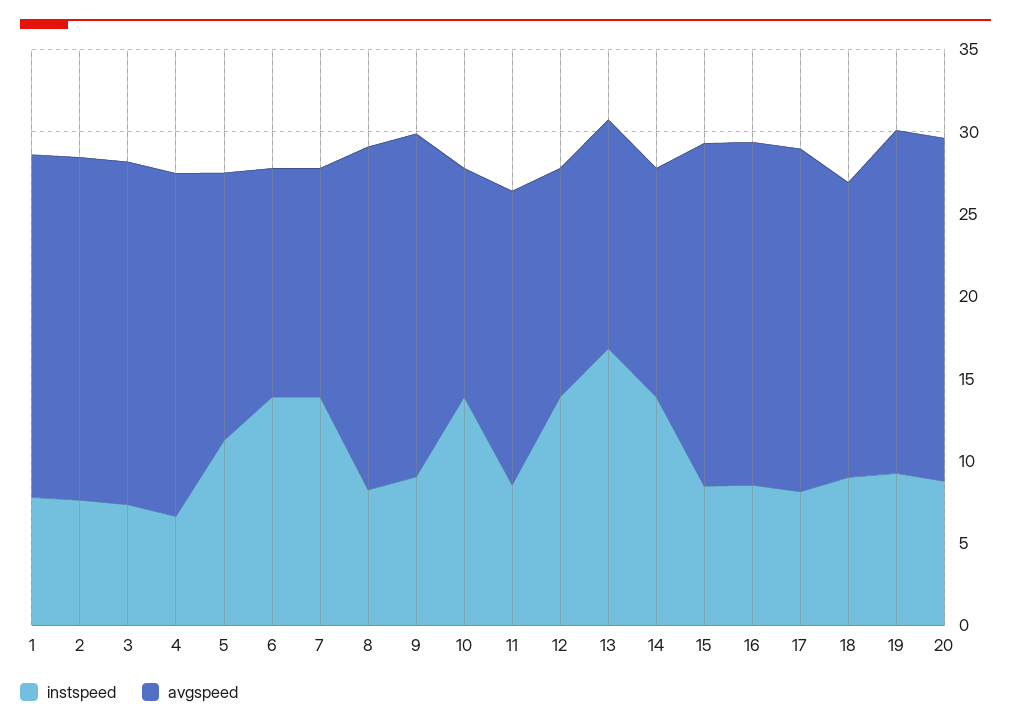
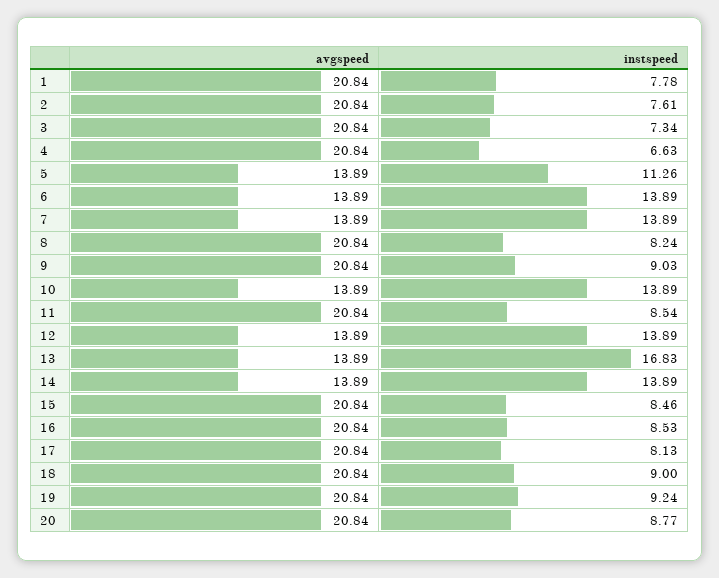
avgspeed, 5: 16 -> 13.89
avgspeed, 11: 18 -> 20.84
avgspeed, 18: 18 -> 20.84

